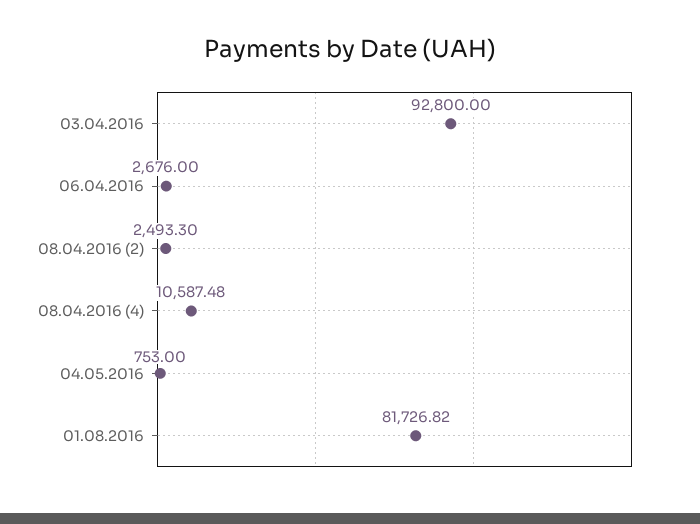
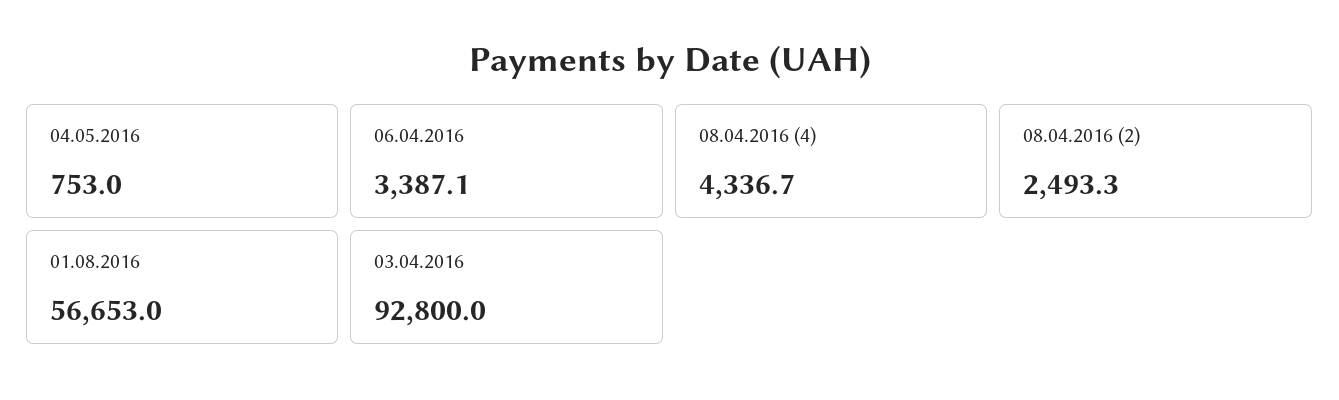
06.04.2016: 2676 -> 3387.1
08.04.2016 (4): 10587.48 -> 4336.7
01.08.2016: 81726.82 -> 56653

